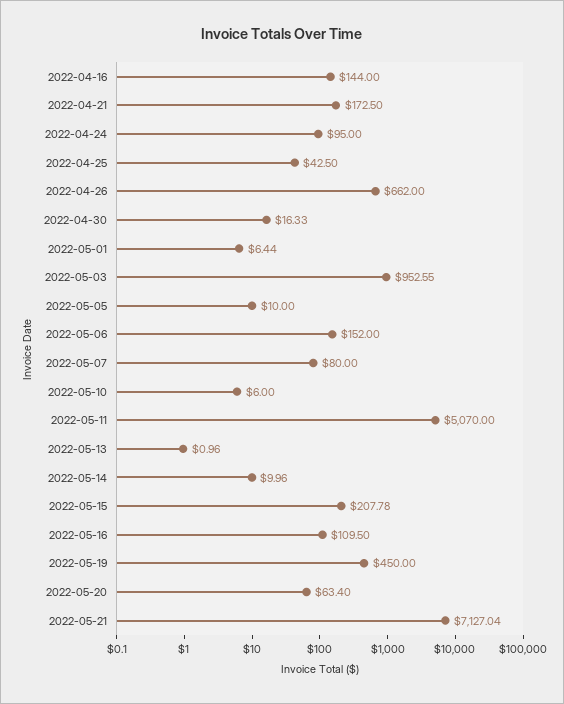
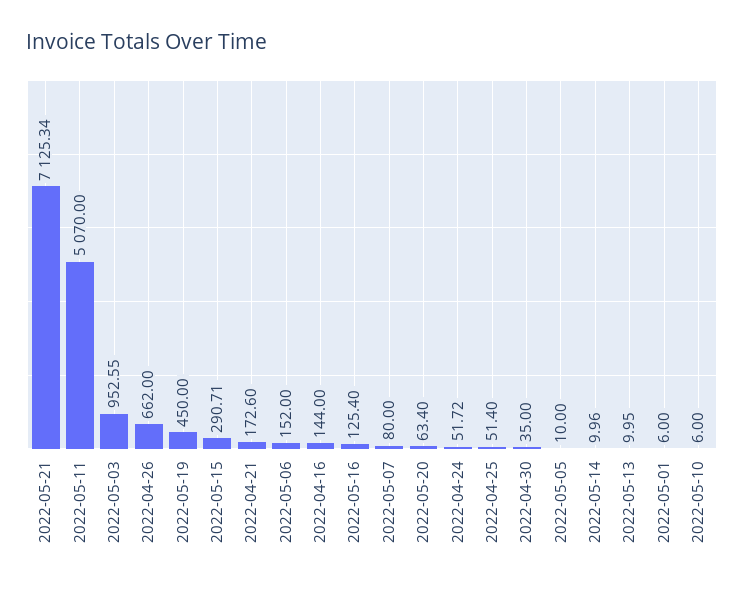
2022-04-21: 172.5 -> 172.6
2022-04-24: 95 -> 51.72
2022-04-25: 42.5 -> 51.4
2022-04-30: 16.33 -> 35
2022-05-01: 6.44 -> 6
2022-05-13: 0.96 -> 9.95
2022-05-15: 207.78 -> 290.71
2022-05-16: 109.5 -> 125.4
2022-05-21: 7127.04 -> 7125.34

